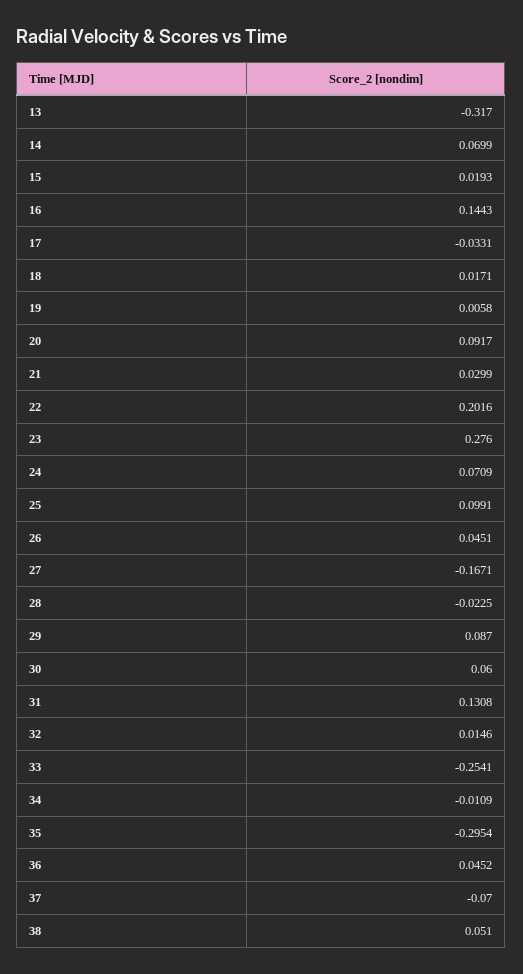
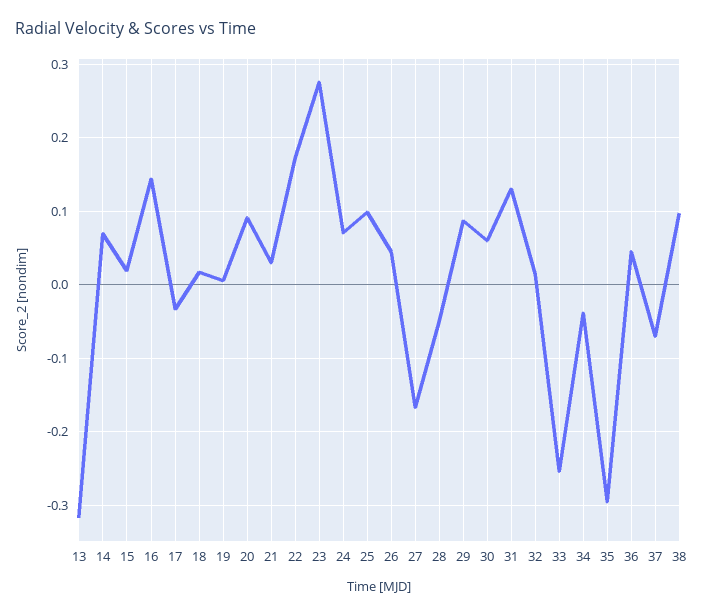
22: 0.2016 -> 0.17
28: -0.0225 -> -0.05
34: -0.0109 -> -0.04
38: 0.051 -> 0.1

